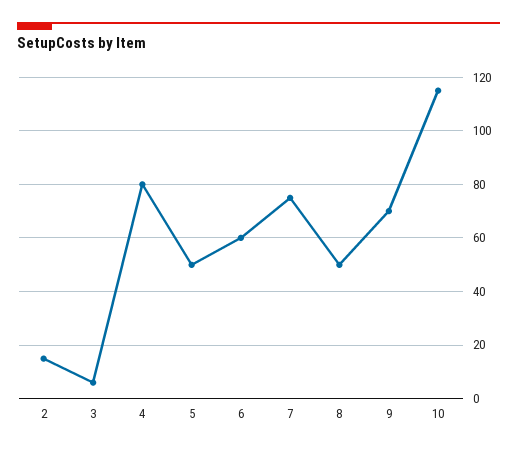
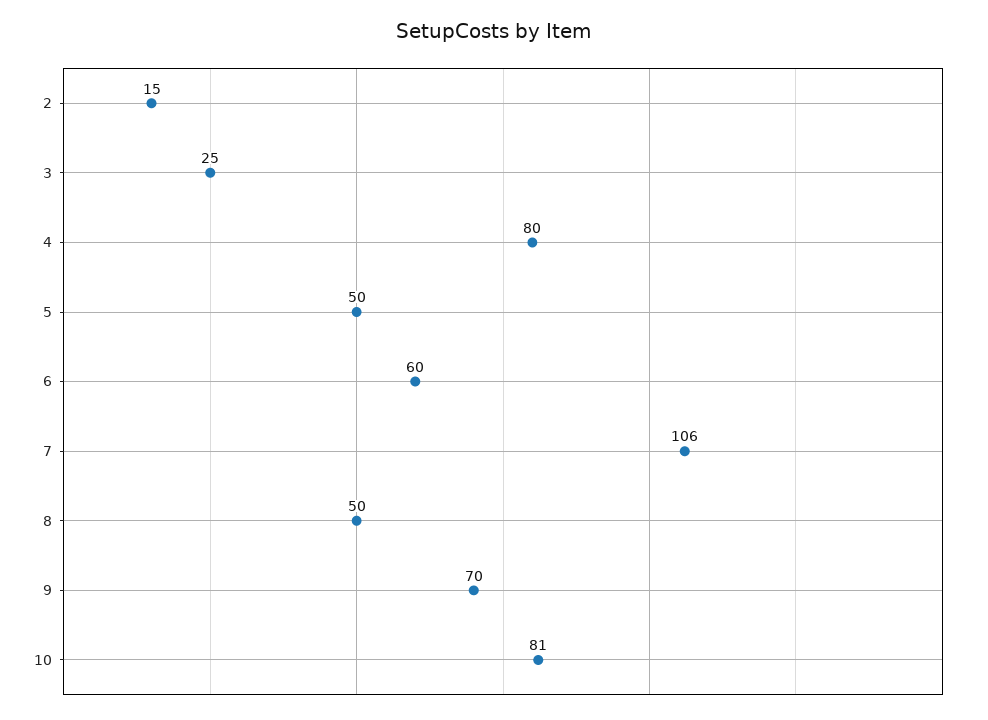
3: 5 -> 25
7: 75 -> 106
10: 115 -> 81

